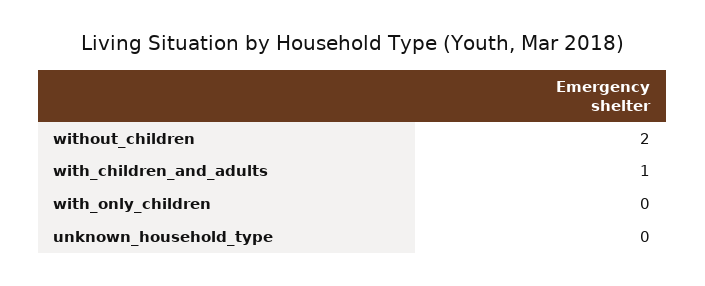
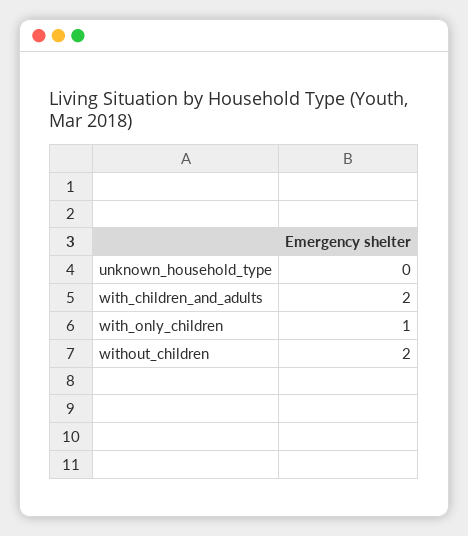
with_children_and_adults: 1 -> 2
with_only_children: 0 -> 1

